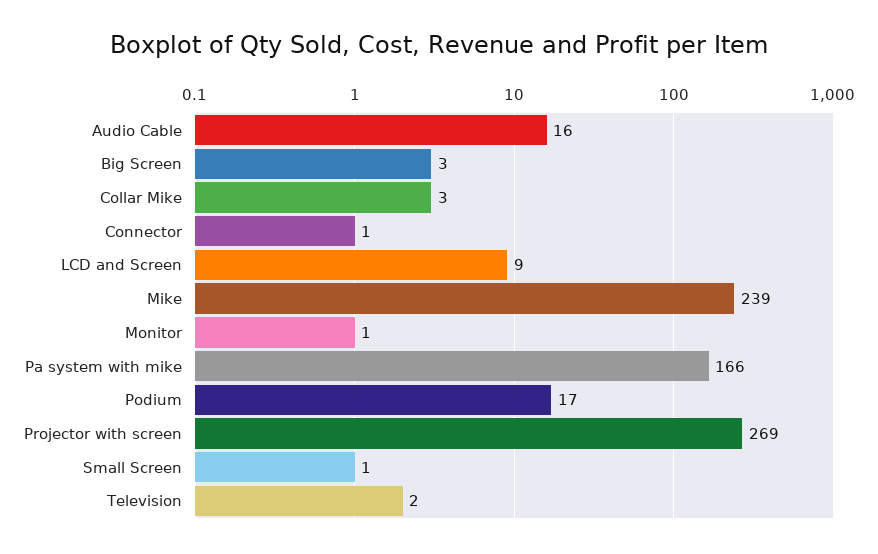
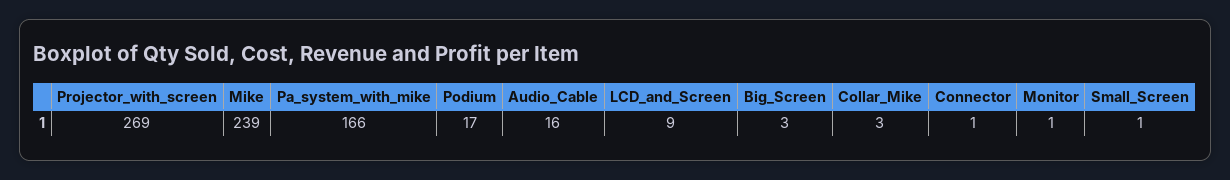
Television: 2 -> none

